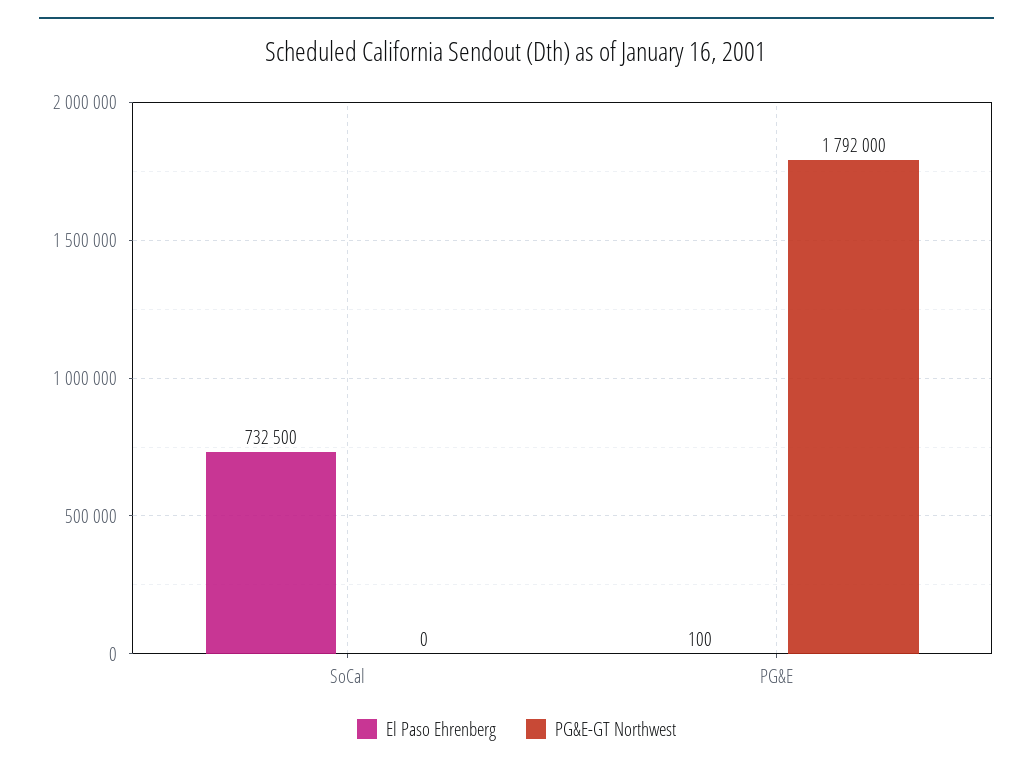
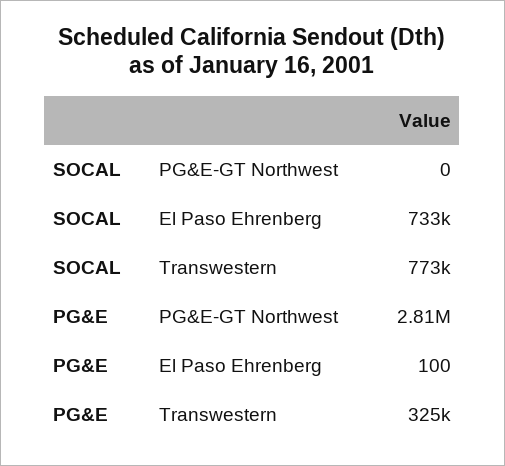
PG&E-GT Northwest, PG&E: 1792000 -> 2810000
Transwestern, SoCal: none -> 773000
Transwestern, PG&E: none -> 325000

